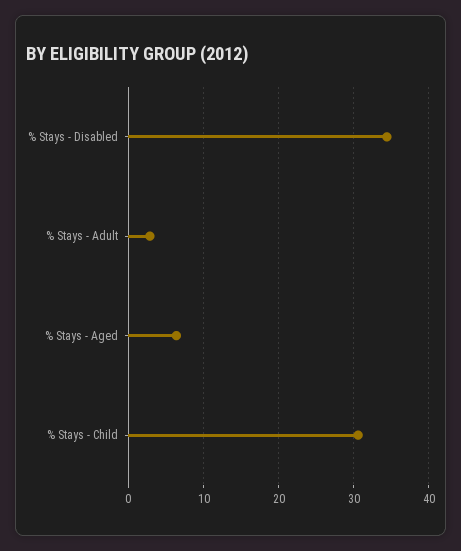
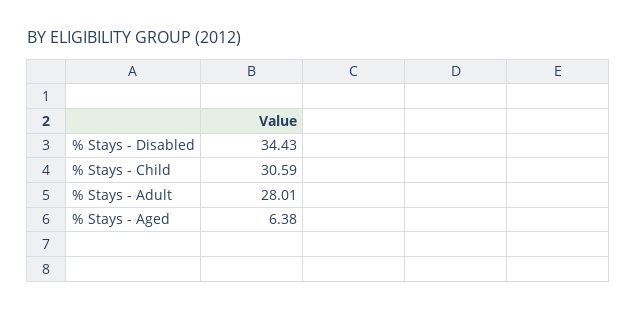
% Stays - Adult: 3 -> 28.01

